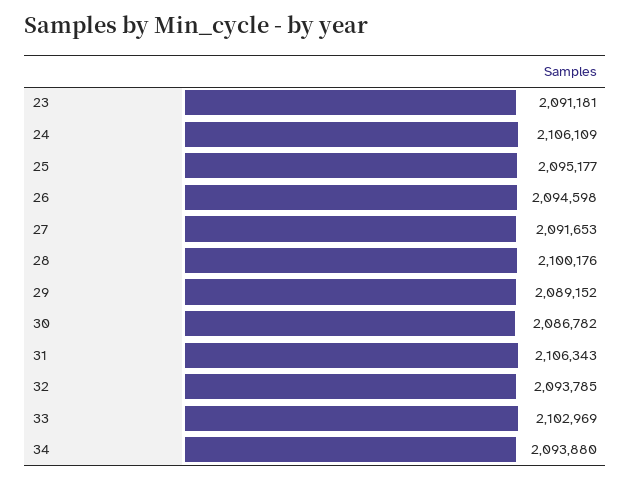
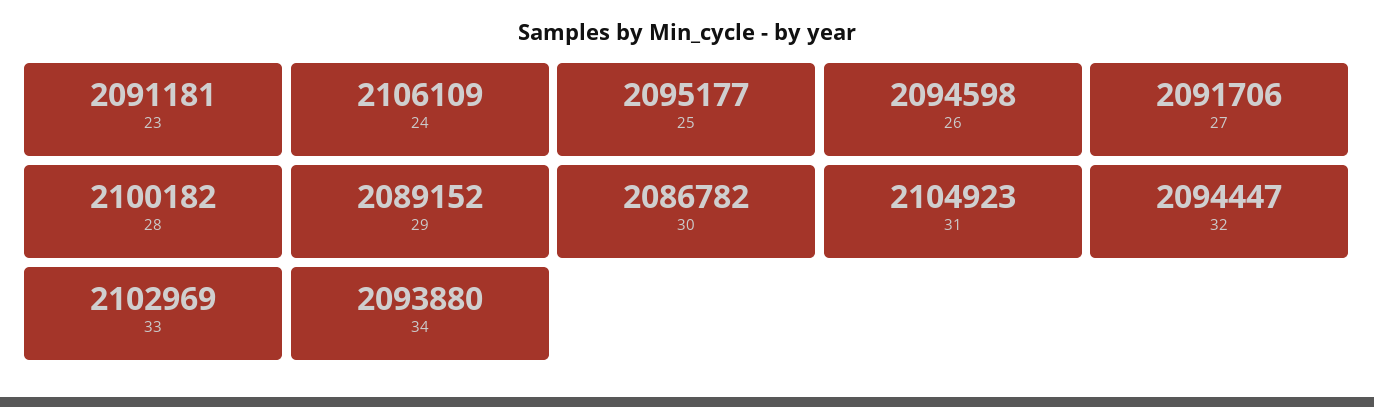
27: 2091653 -> 2091706
28: 2100176 -> 2100182
31: 2106343 -> 2104923
32: 2093785 -> 2094447

